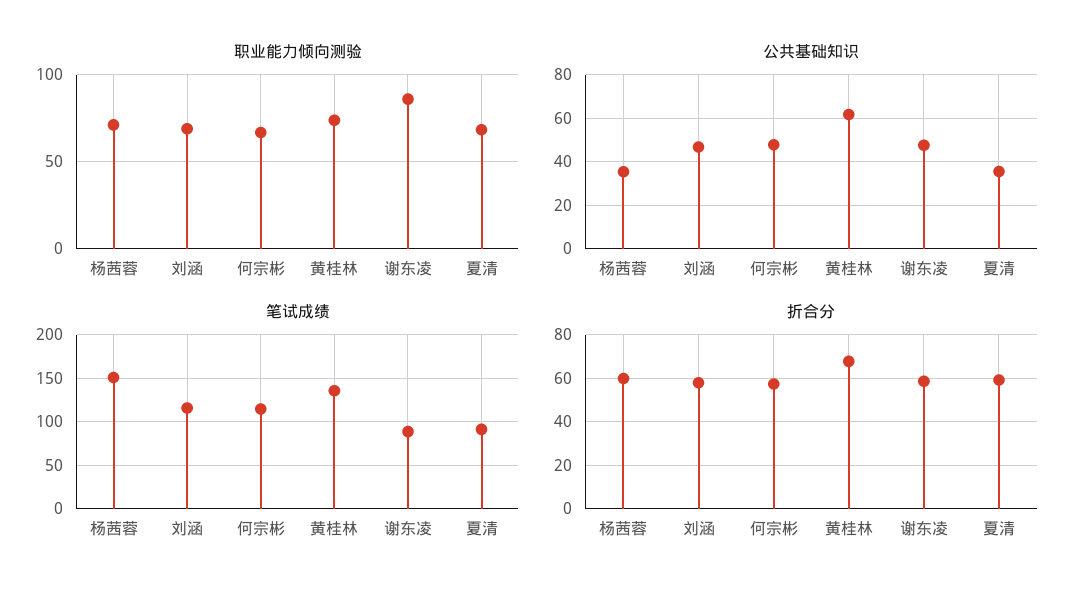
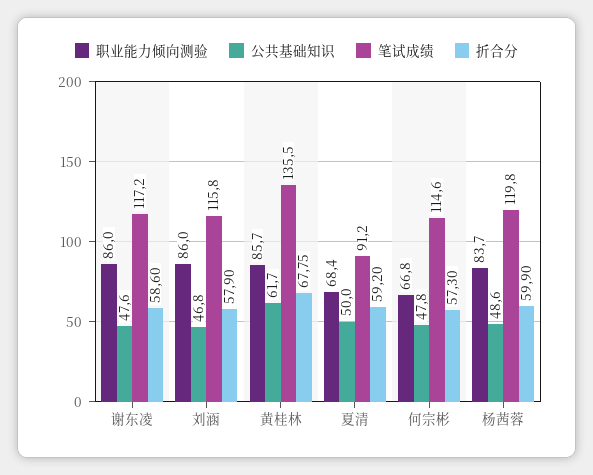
职业能力倾向测验, 杨茜蓉: 70 -> 83.7
职业能力倾向测验, 刘涵: 70 -> 86
职业能力倾向测验, 黄桂林: 75 -> 85.7
公共基础知识, 杨茜蓉: 35 -> 48.6
公共基础知识, 夏清: 35 -> 50
笔试成绩, 杨茜蓉: 150 -> 119.8
笔试成绩, 谢东凌: 90 -> 117.2

